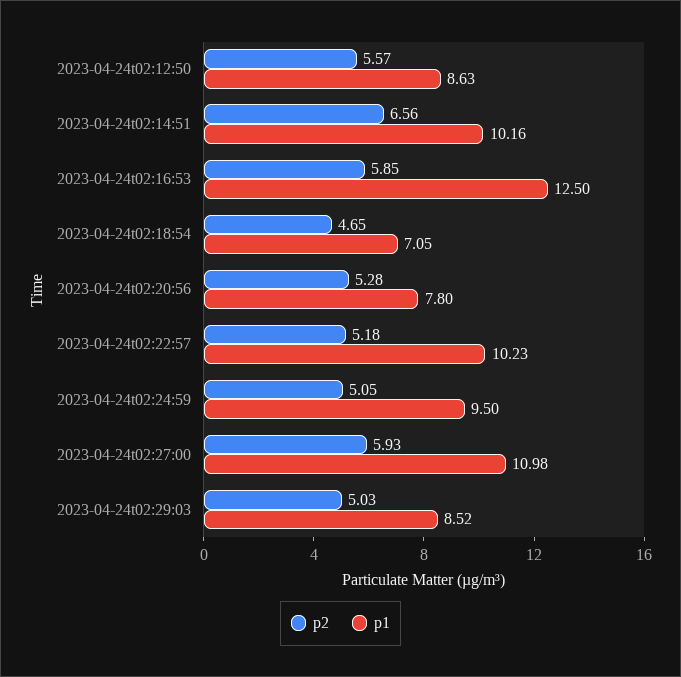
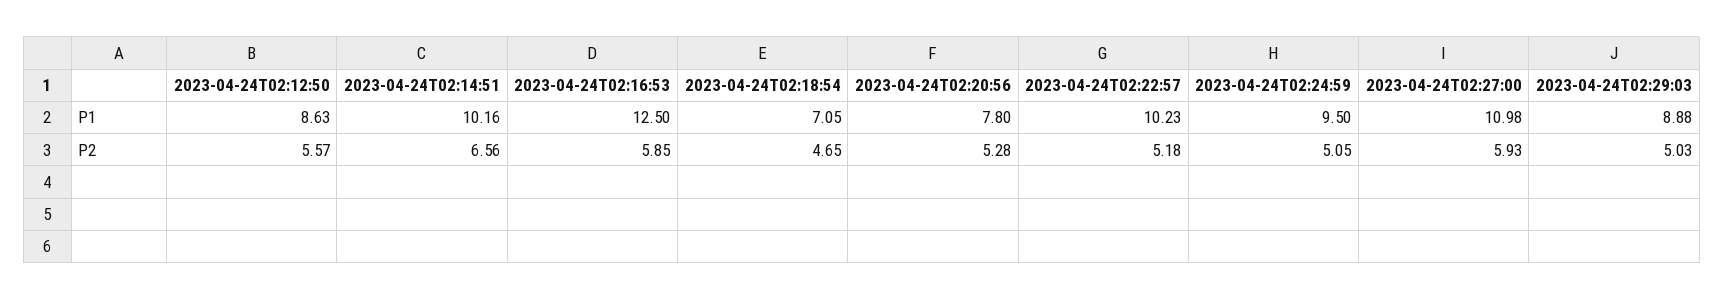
p1, 2023-04-24t02:29:03: 8.52 -> 8.88

